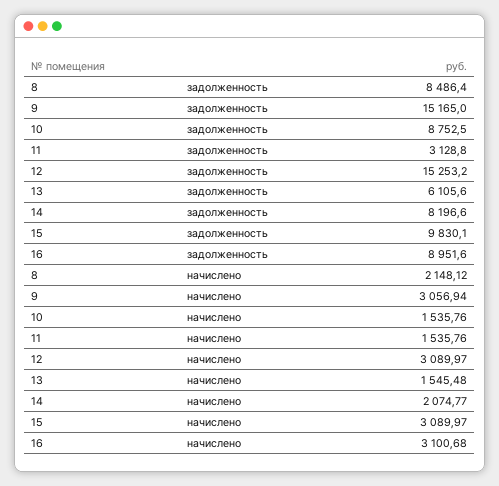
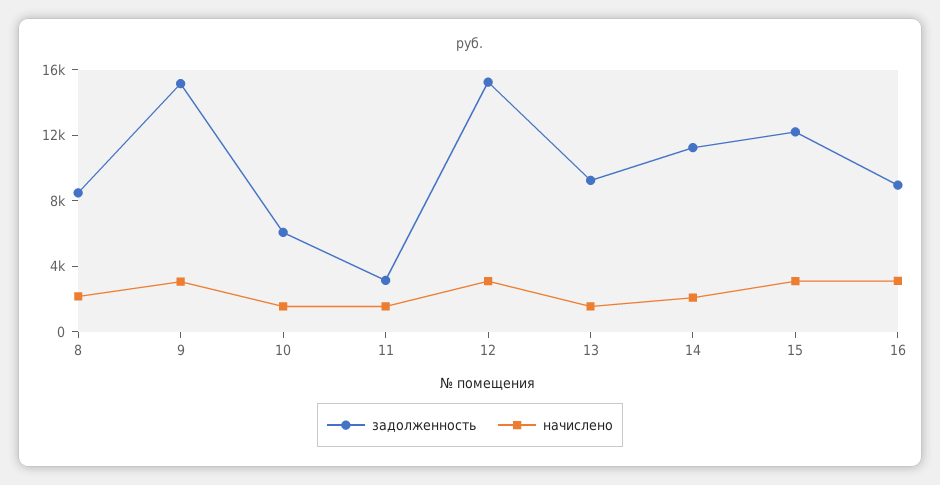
задолженность, 10: 8752.5 -> 6000
задолженность, 13: 6105.6 -> 9000
задолженность, 14: 8196.6 -> 11000
задолженность, 15: 9830.1 -> 12000

